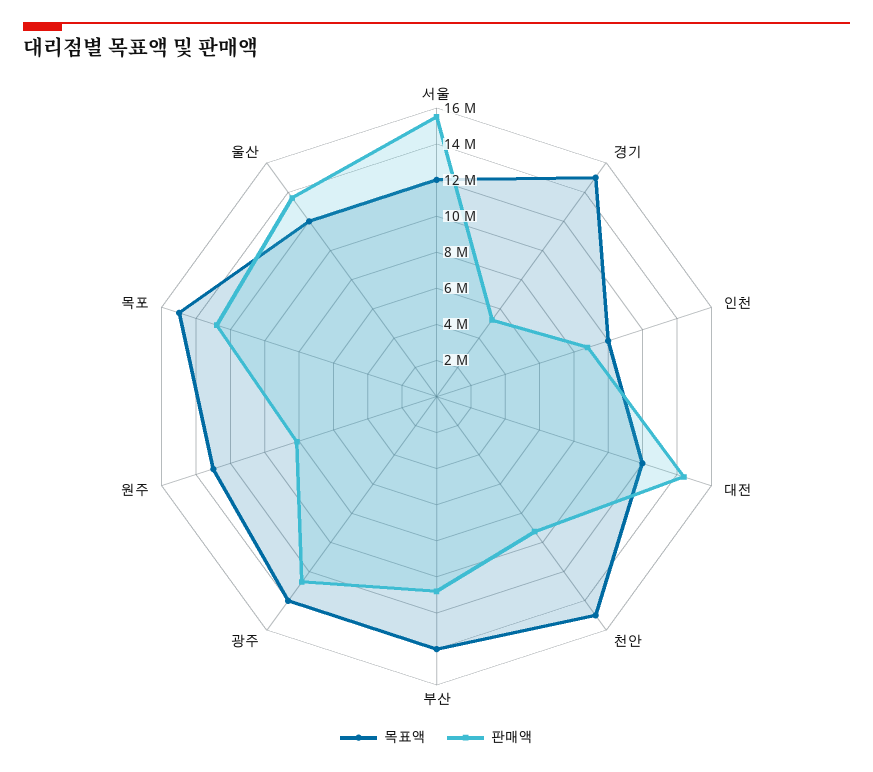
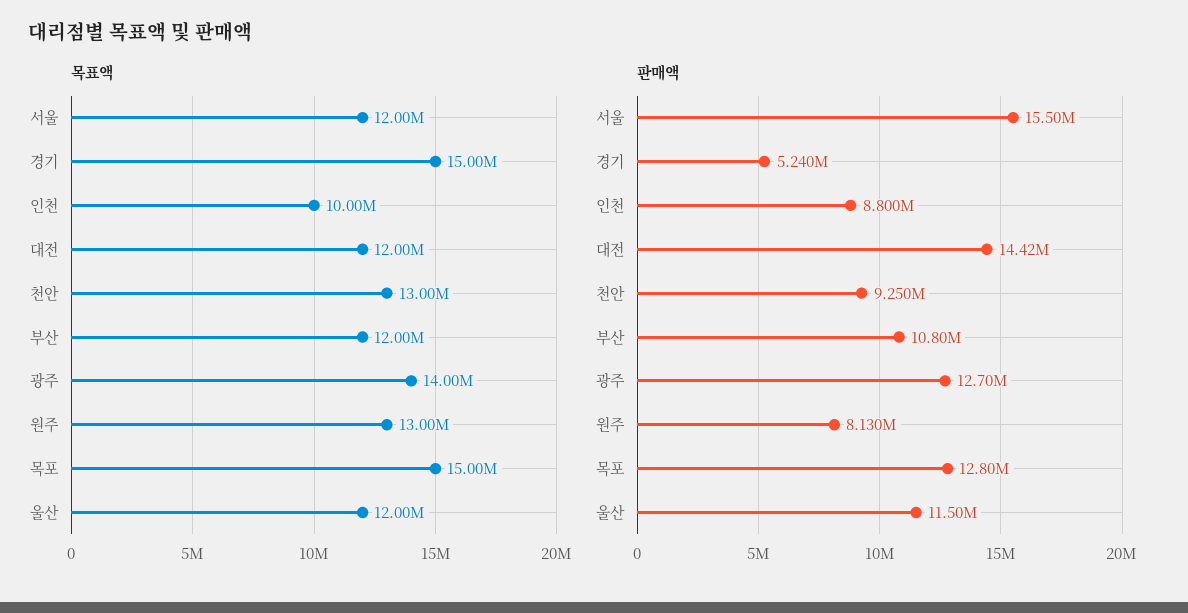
목표액, 천안: 15000000 -> 13000000
목표액, 부산: 14000000 -> 12000000
판매액, 울산: 13500000 -> 11500000

